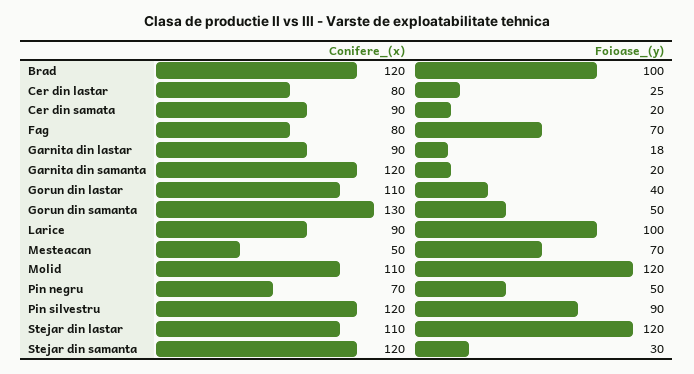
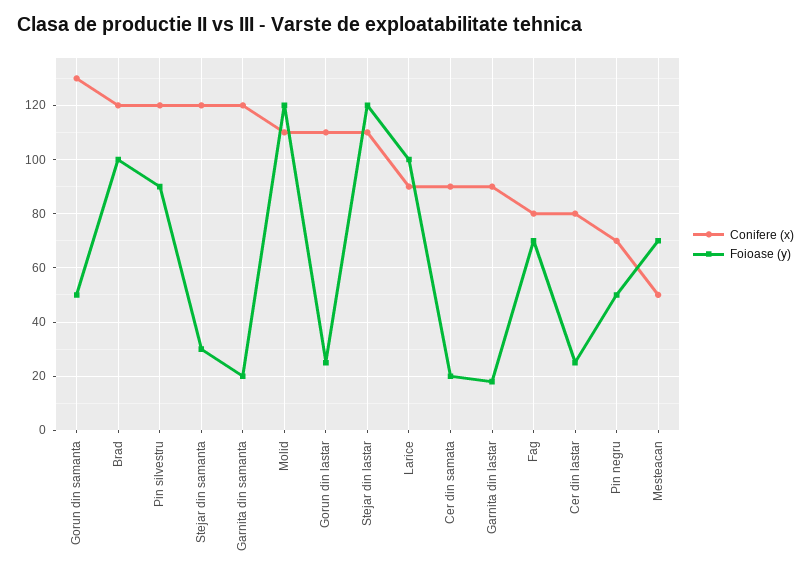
Foioase_(y), Gorun din lastar: 40 -> 25

